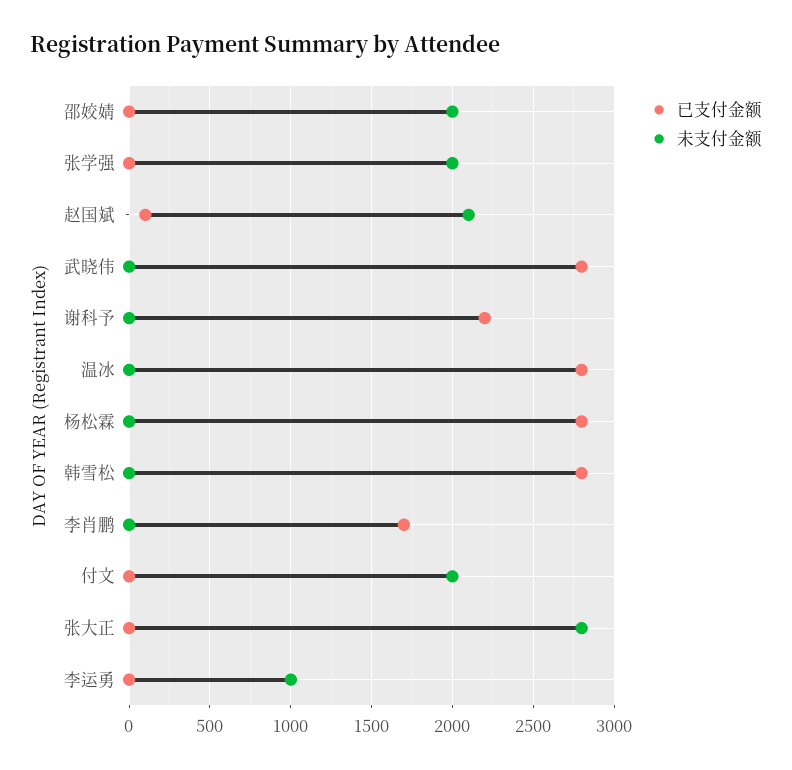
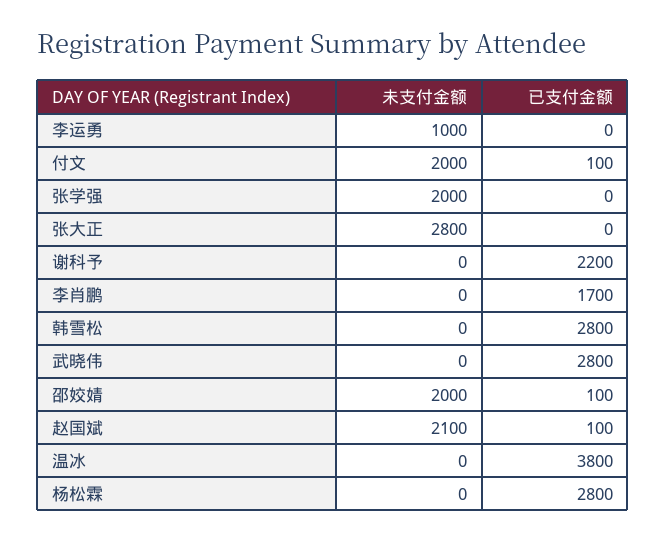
已支付金额, 邵姣婧: 0 -> 100
已支付金额, 温冰: 2800 -> 3800
已支付金额, 付文: 0 -> 100

